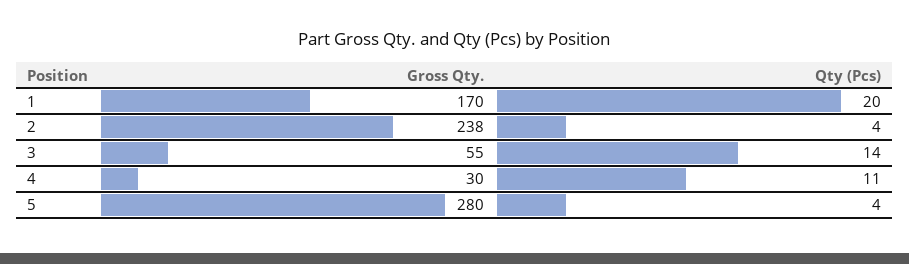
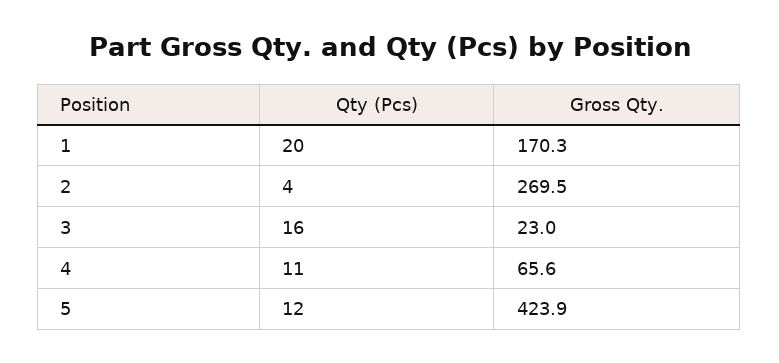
Gross Qty., 2: 238 -> 269.5
Gross Qty., 3: 55 -> 23
Qty (Pcs), 3: 14 -> 16
Gross Qty., 4: 30 -> 65.6
Gross Qty., 5: 280 -> 423.9
Qty (Pcs), 5: 4 -> 12

